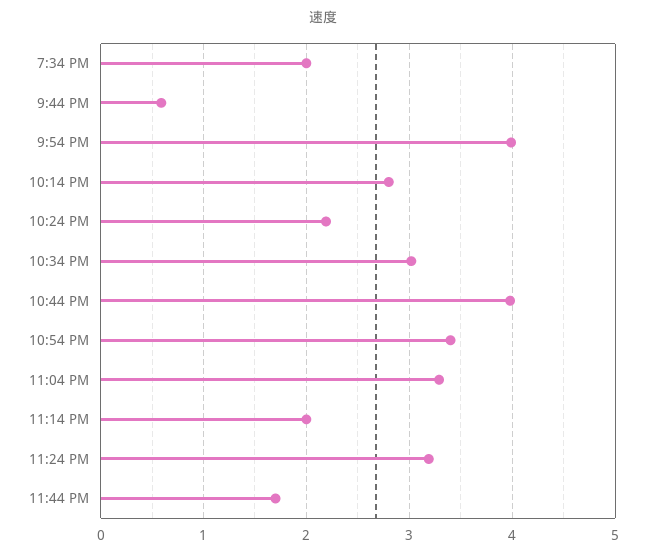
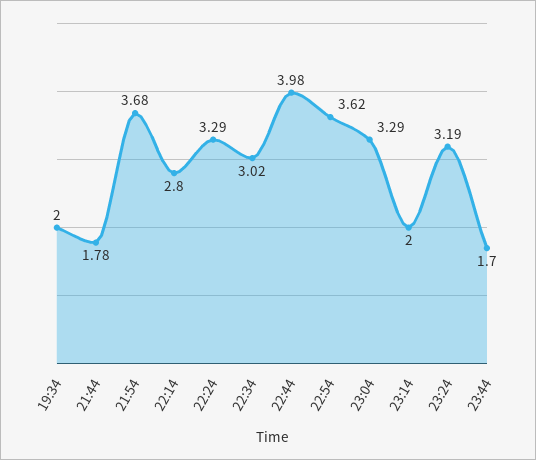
9:44 PM: 0.6 -> 1.78
9:54 PM: 4 -> 3.68
10:24 PM: 2.2 -> 3.29
10:54 PM: 3.4 -> 3.62

